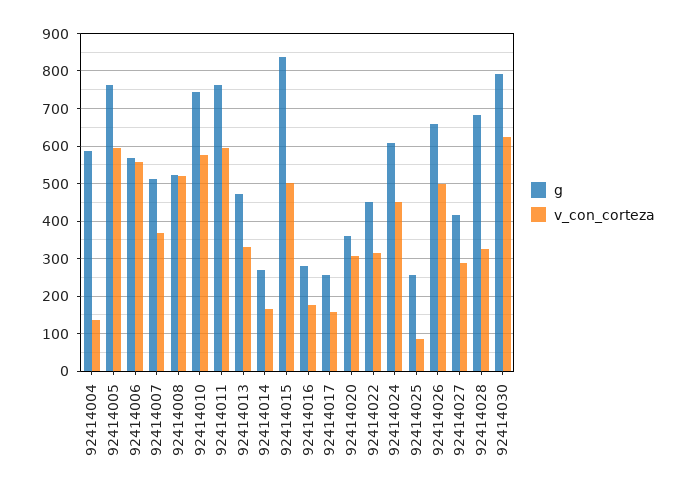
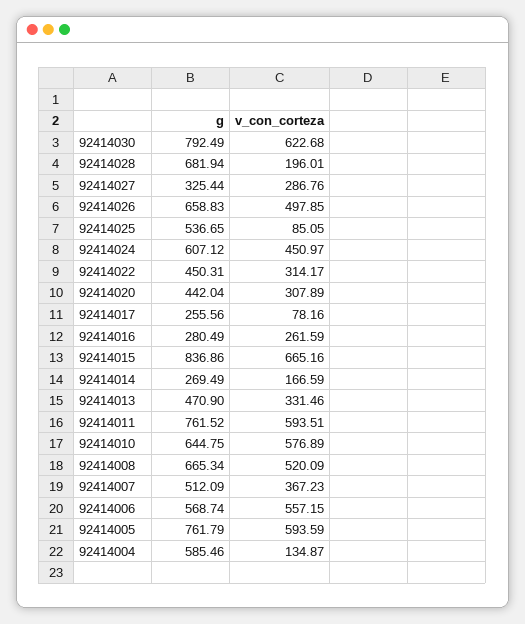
g, 92414008: 520 -> 665.34
g, 92414010: 740 -> 644.75
v_con_corteza, 92414015: 500 -> 665.16
v_con_corteza, 92414016: 180 -> 261.59
v_con_corteza, 92414017: 160 -> 78.16
g, 92414020: 360 -> 442.04
g, 92414025: 260 -> 536.65
g, 92414027: 420 -> 325.44
v_con_corteza, 92414028: 320 -> 196.01

